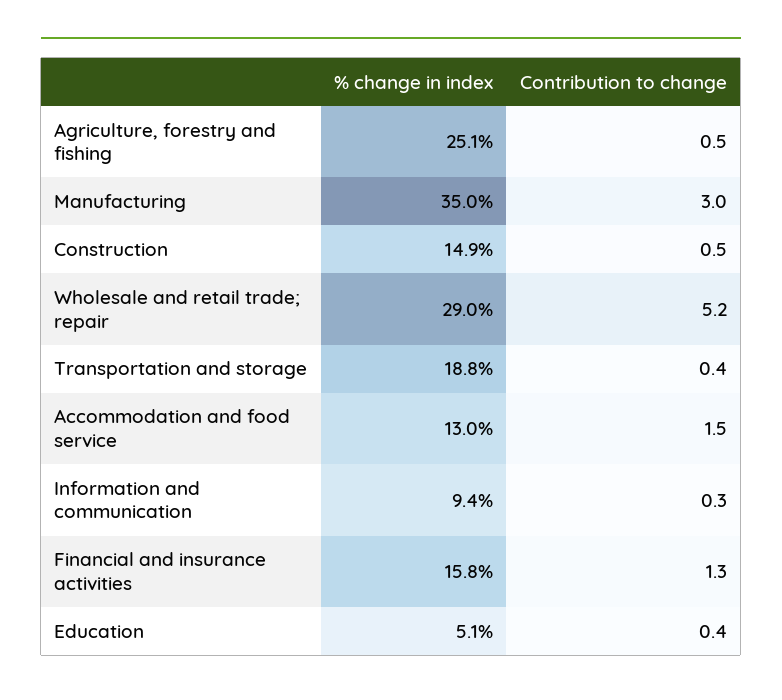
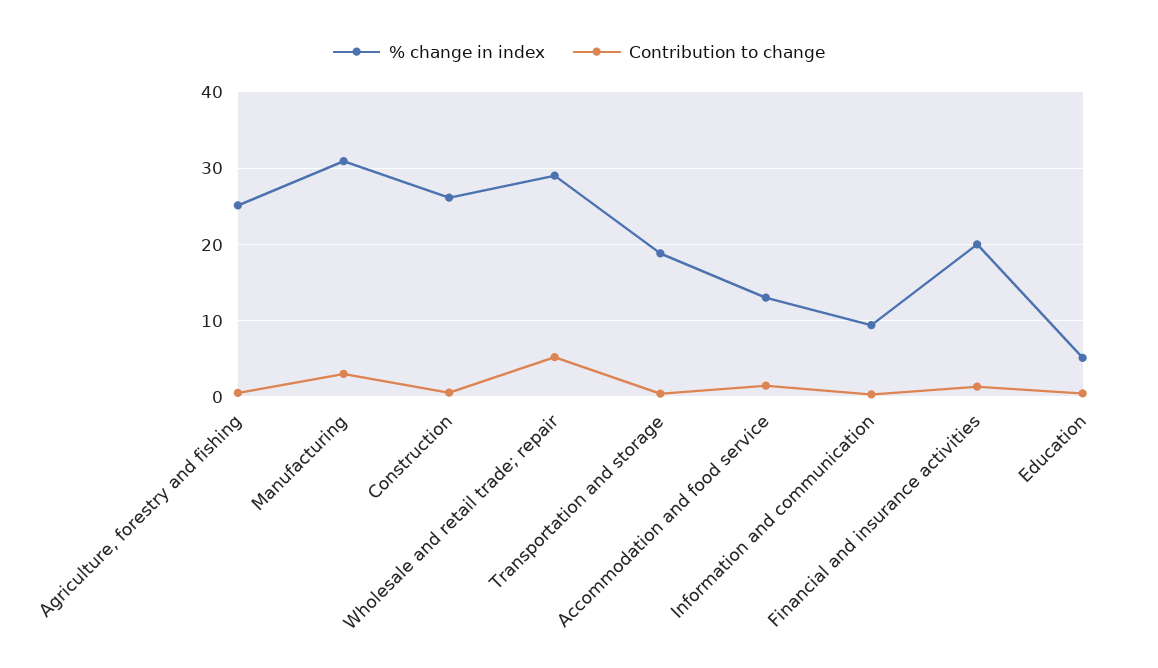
% change in index, Manufacturing: 35 -> 31
% change in index, Construction: 14.9 -> 26
% change in index, Financial and insurance activities: 15.8 -> 20

